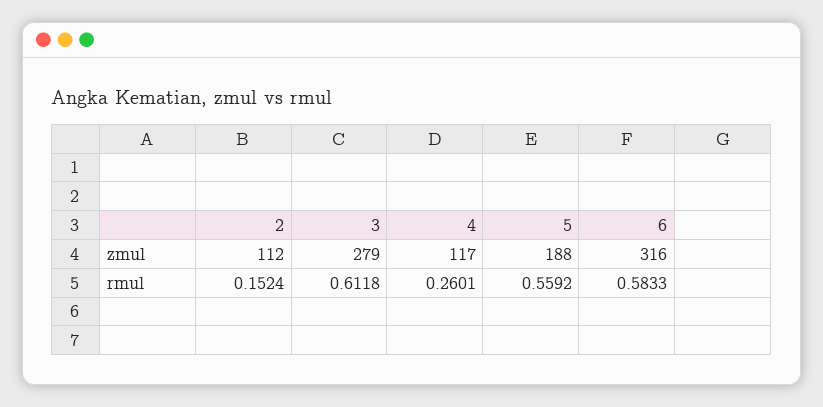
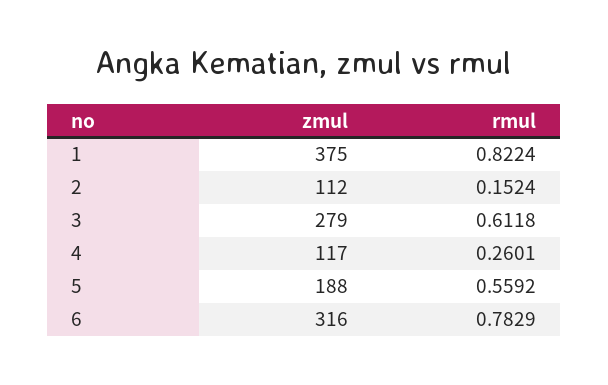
6, rmul: 0.5833 -> 0.7829
1, zmul: none -> 375
1, rmul: none -> 0.8224

